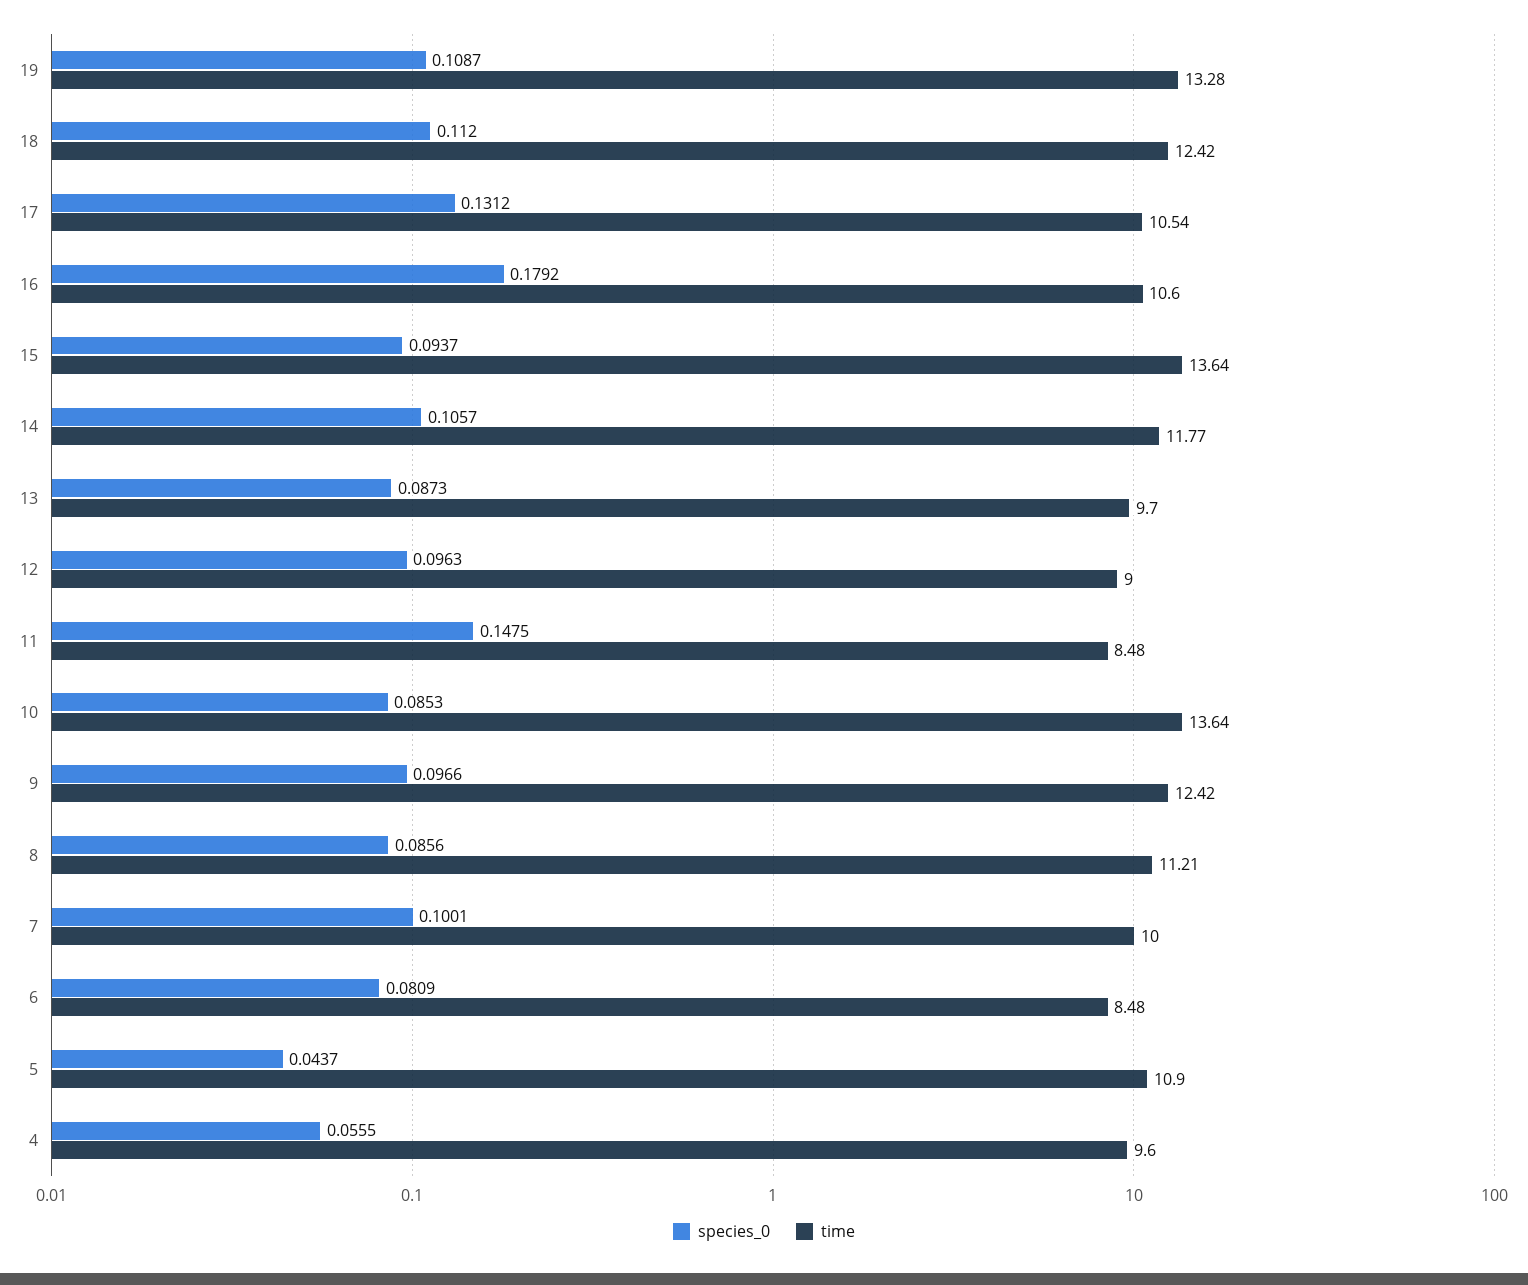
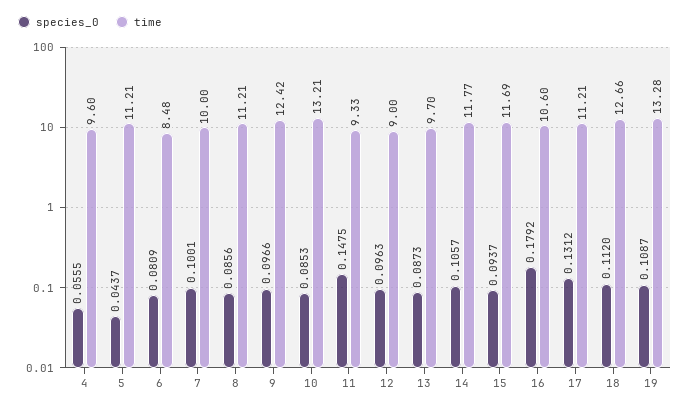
time, 18: 12.42 -> 12.66
time, 17: 10.54 -> 11.21
time, 15: 13.64 -> 11.69
time, 11: 8.48 -> 9.33
time, 10: 13.64 -> 13.21
time, 5: 10.9 -> 11.21

